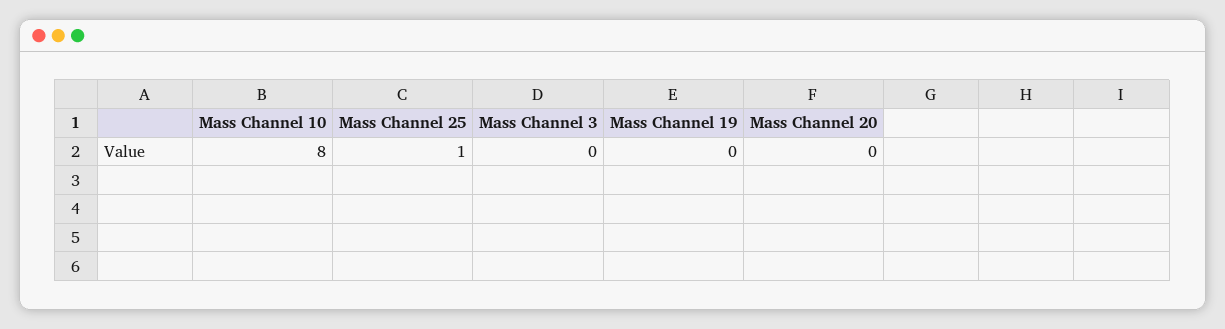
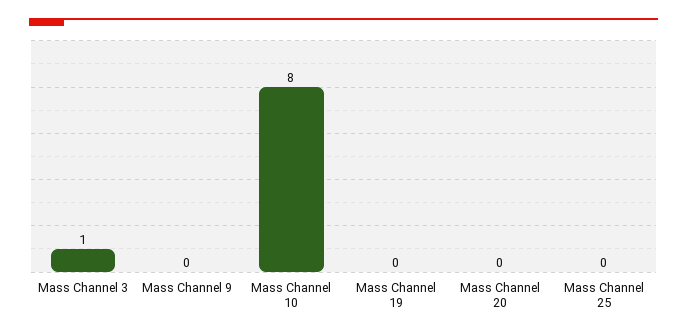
Mass Channel 25: 1 -> 0
Mass Channel 3: 0 -> 1
Mass Channel 9: none -> 0

